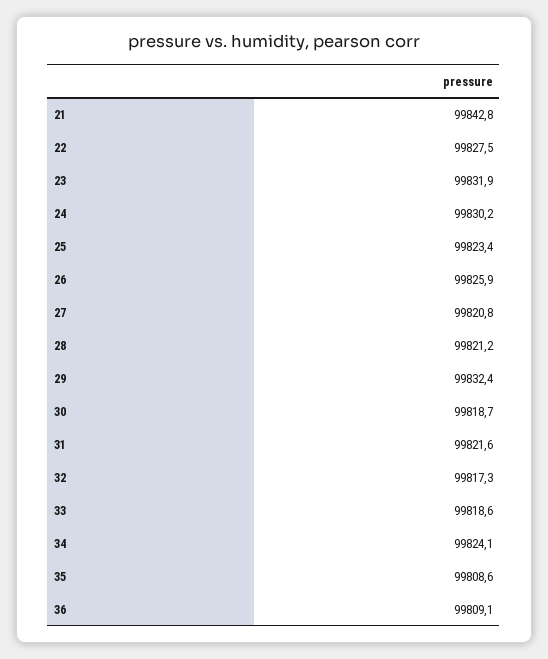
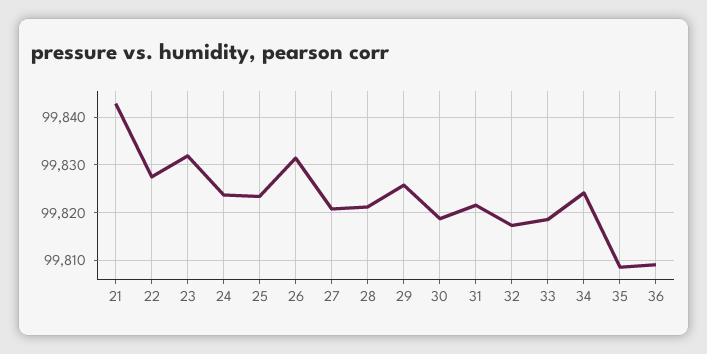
24: 99830.2 -> 99824
26: 99825.9 -> 99832
29: 99832.4 -> 99826

